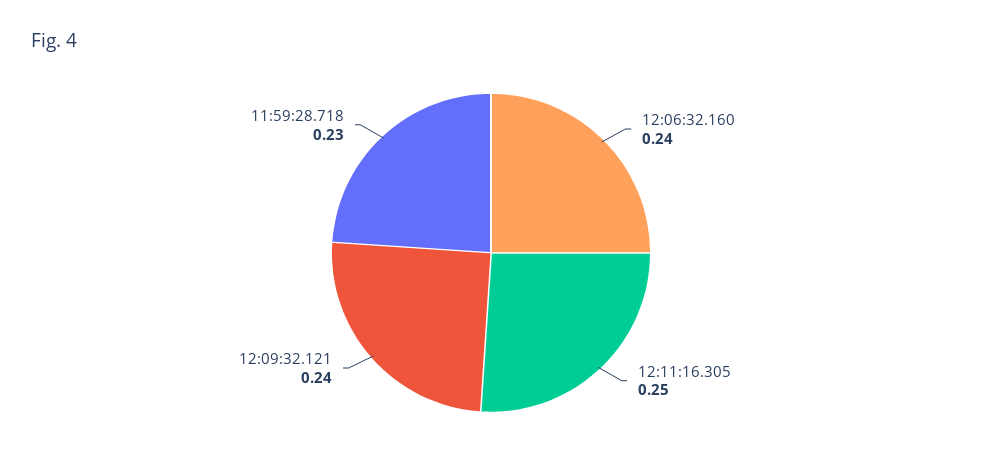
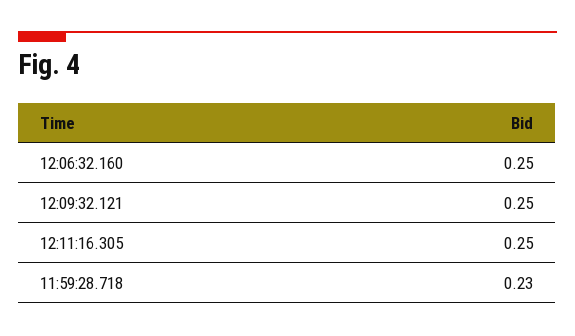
12:06:32.160: 0.24 -> 0.25
12:09:32.121: 0.24 -> 0.25

